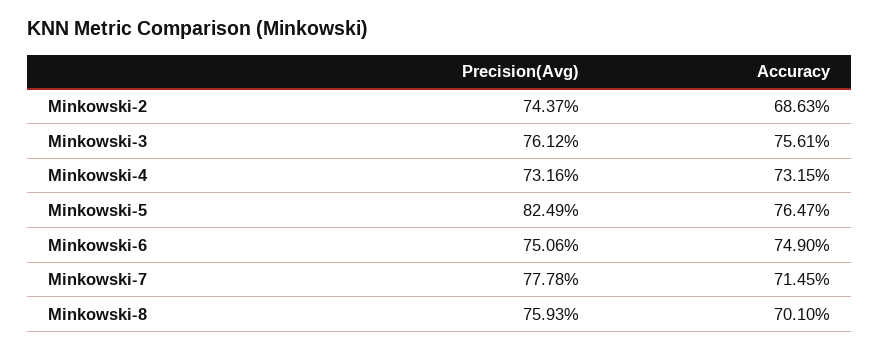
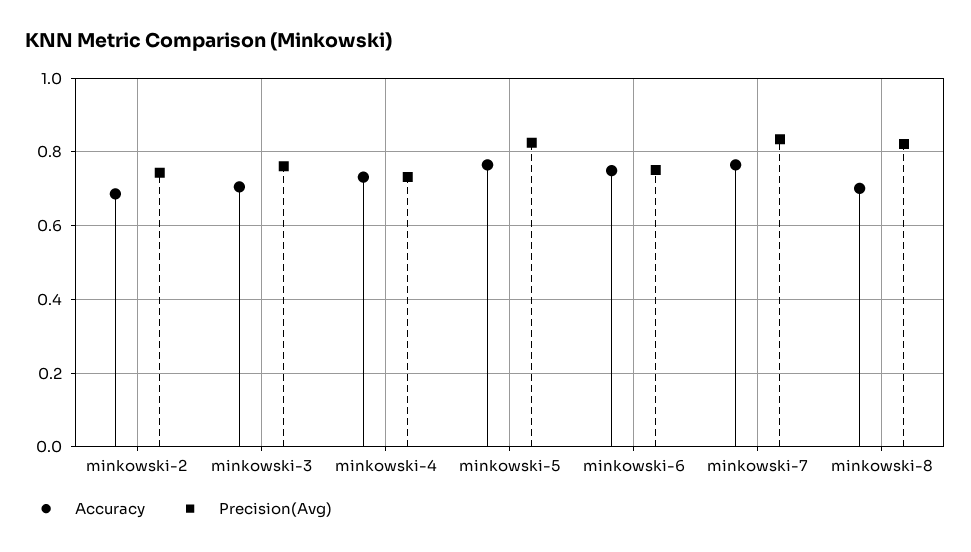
Accuracy, Minkowski-3: 0.7561 -> 0.7
Precision(Avg), Minkowski-7: 0.7778 -> 0.84
Accuracy, Minkowski-7: 0.7145 -> 0.76
Precision(Avg), Minkowski-8: 0.7593 -> 0.82

